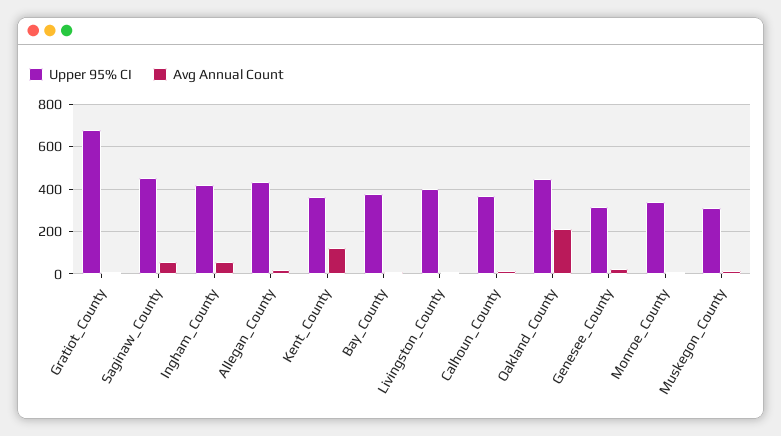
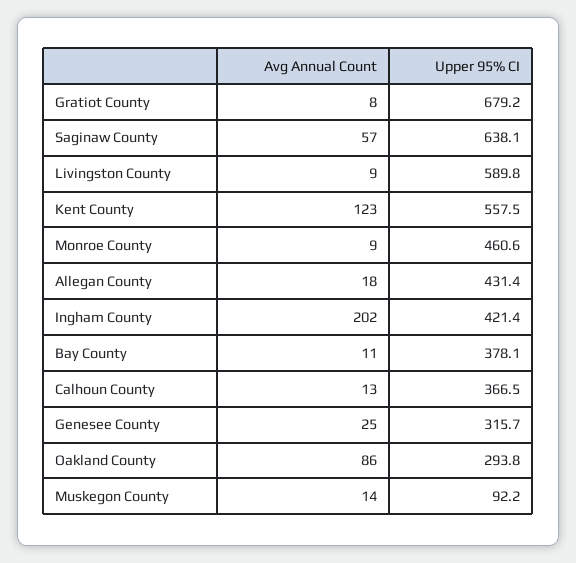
Upper 95% CI, Saginaw_County: 450 -> 638.1
Avg Annual Count, Ingham_County: 50 -> 202
Upper 95% CI, Kent_County: 350 -> 557.5
Upper 95% CI, Livingston_County: 400 -> 589.8
Upper 95% CI, Oakland_County: 450 -> 293.8
Avg Annual Count, Oakland_County: 200 -> 86
Upper 95% CI, Monroe_County: 350 -> 460.6
Upper 95% CI, Muskegon_County: 300 -> 92.2

